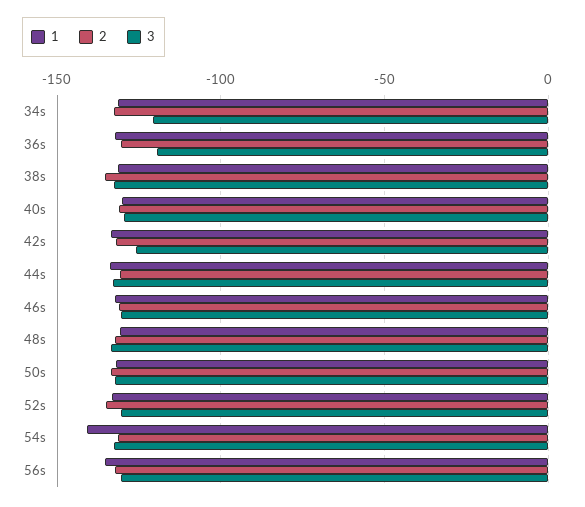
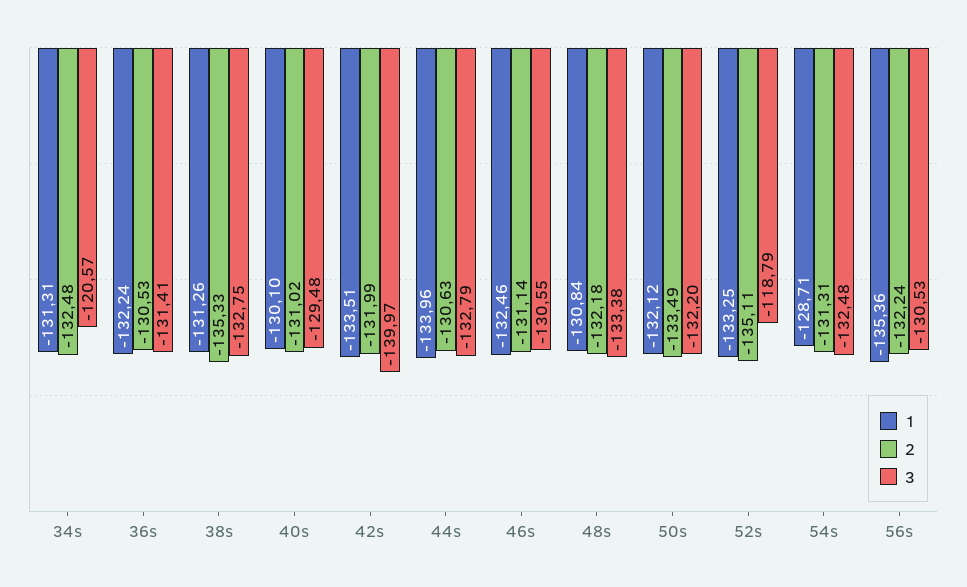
3, 36s: -120 -> -131.41
3, 42s: -125 -> -139.97
3, 52s: -130 -> -118.79
1, 54s: -140 -> -128.71

